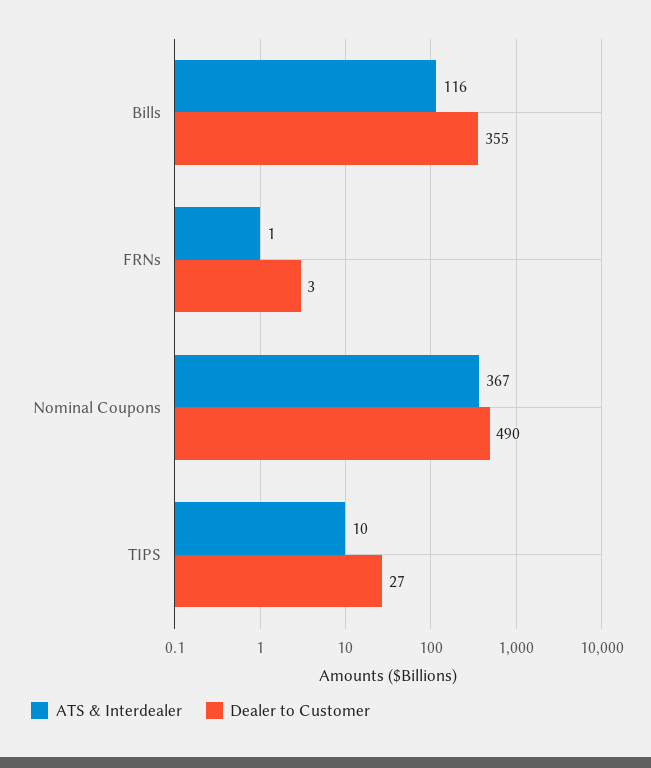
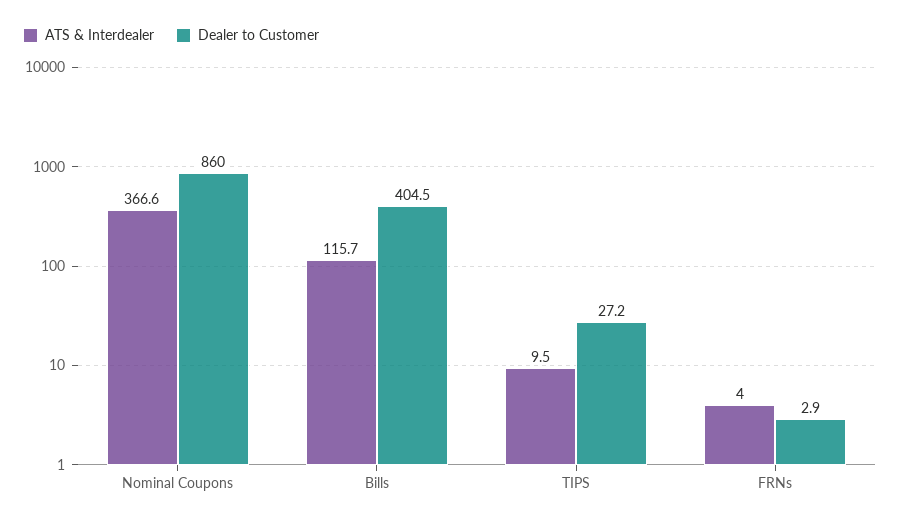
Dealer to Customer, Bills: 355 -> 404.5
ATS & Interdealer, FRNs: 1 -> 4
Dealer to Customer, Nominal Coupons: 490 -> 860

